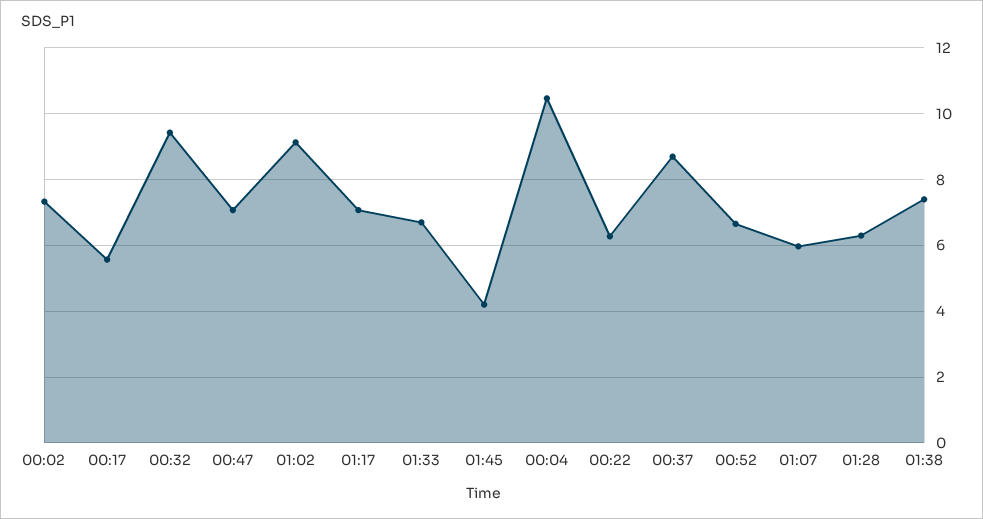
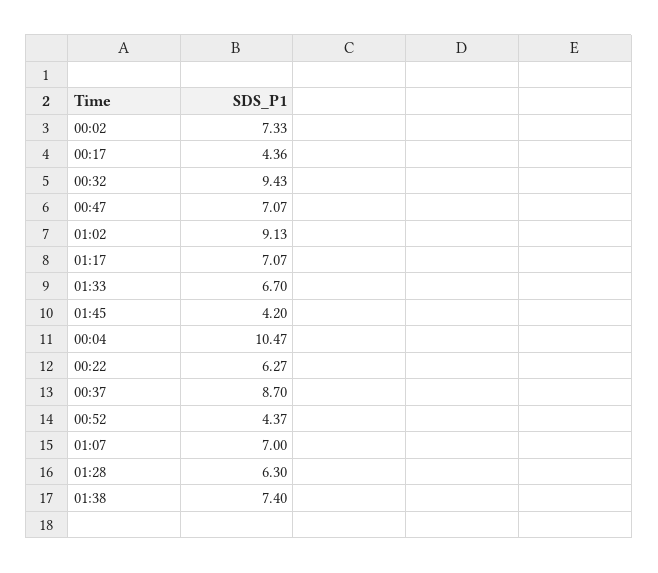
00:17: 5.6 -> 4.36
00:52: 6.6 -> 4.37
01:07: 6 -> 7

